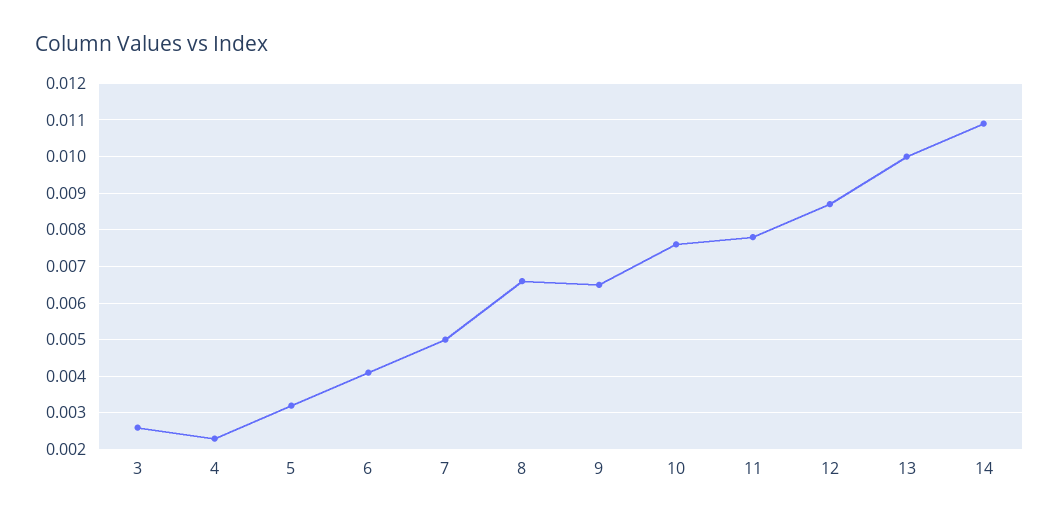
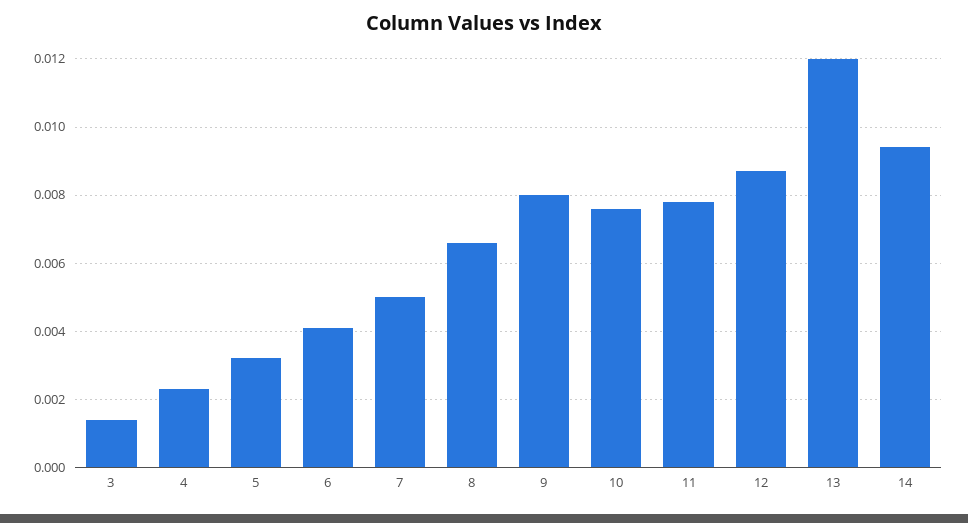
3: 0.0025 -> 0.0015
9: 0.0065 -> 0.008
13: 0.01 -> 0.012
14: 0.011 -> 0.0095

